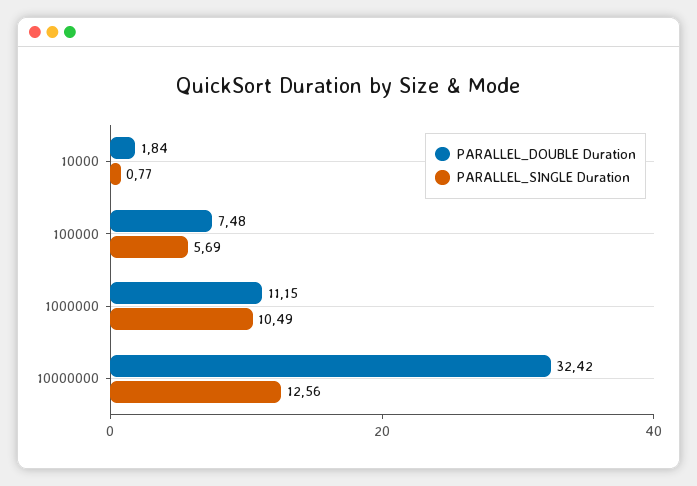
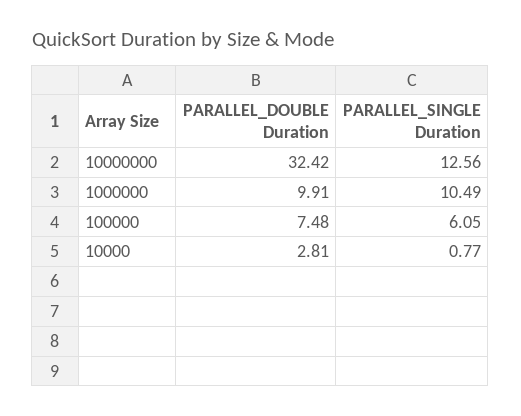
PARALLEL_DOUBLE Duration, 10000: 1.84 -> 2.81
PARALLEL_SINGLE Duration, 100000: 5.69 -> 6.05
PARALLEL_DOUBLE Duration, 1000000: 11.15 -> 9.91

